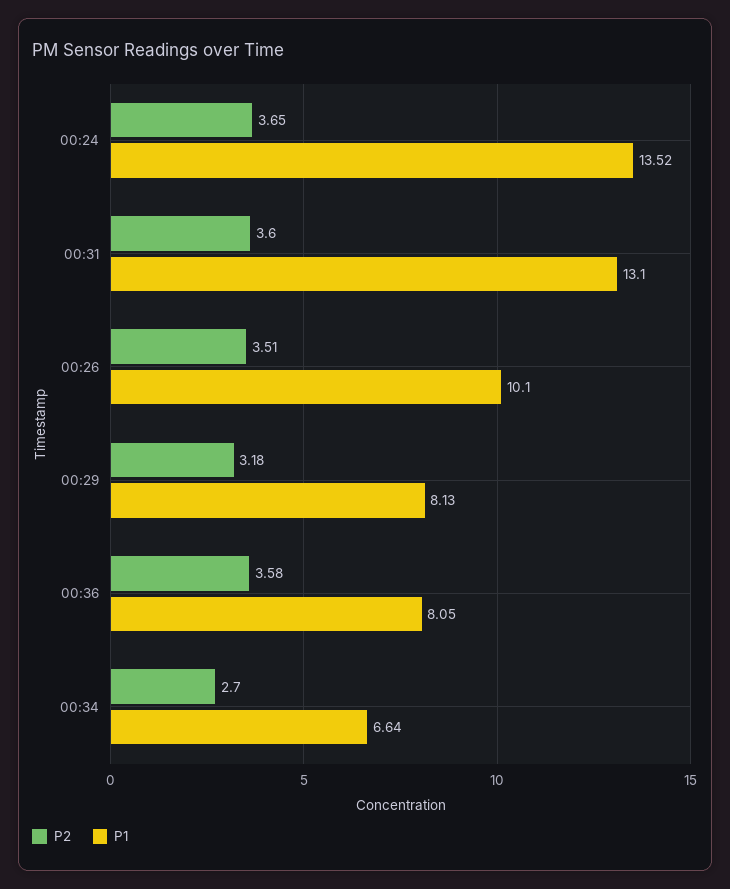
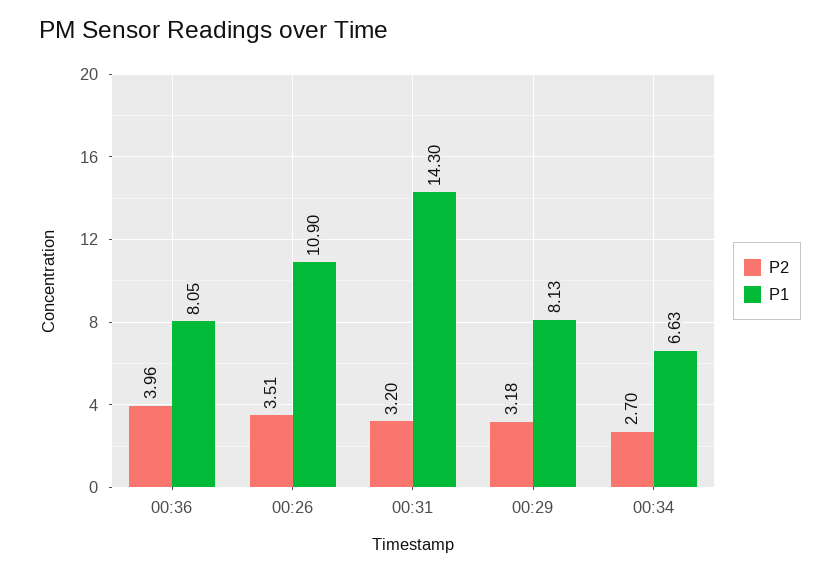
P2, 00:24: 3.65 -> none
P1, 00:24: 13.52 -> none
P2, 00:31: 3.6 -> 3.2
P1, 00:31: 13.1 -> 14.3
P1, 00:26: 10.1 -> 10.9
P2, 00:36: 3.58 -> 3.96
P1, 00:34: 6.64 -> 6.63

